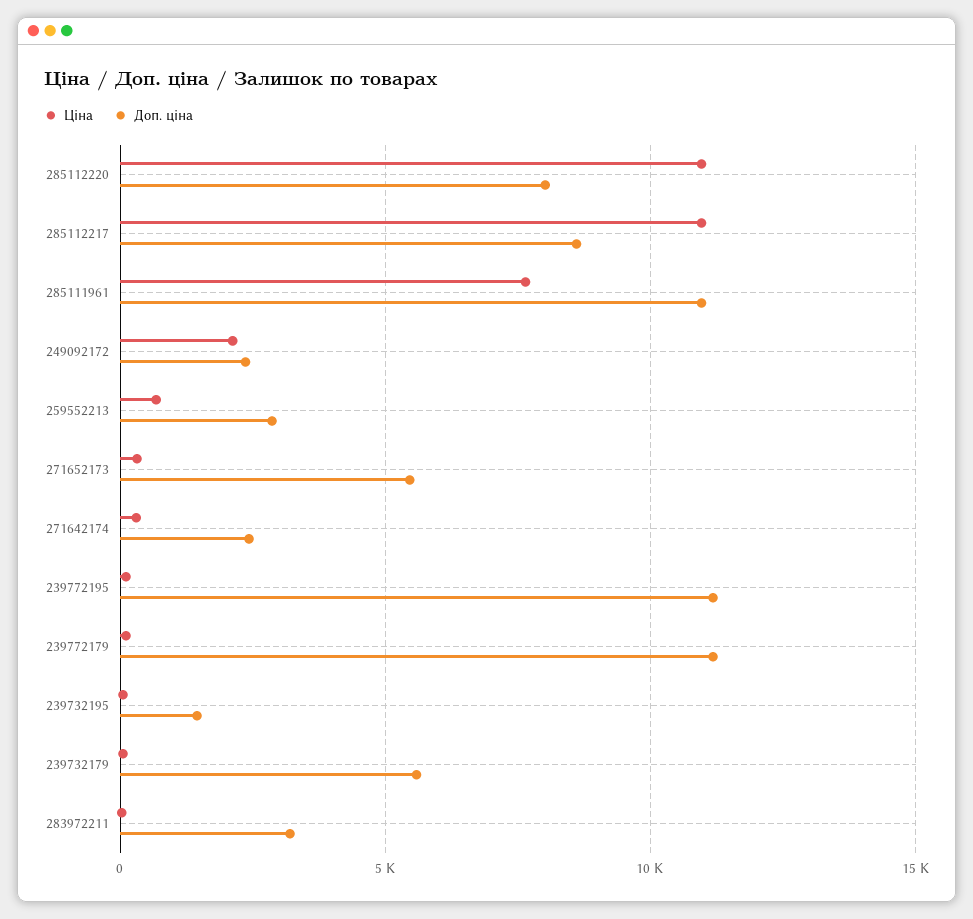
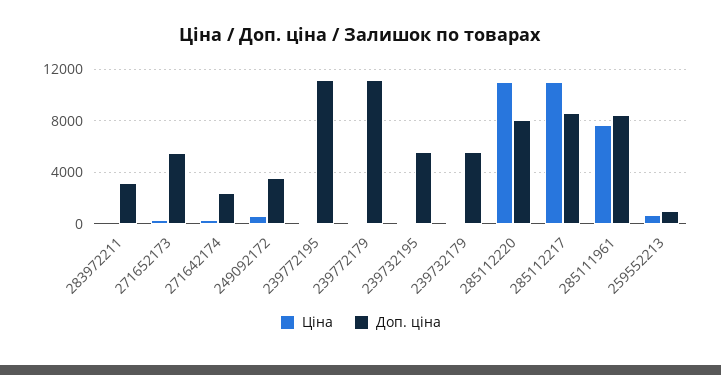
Доп. ціна, 285111961: 11000 -> 8500
Ціна, 249092172: 2000 -> 500
Доп. ціна, 249092172: 2500 -> 3500
Доп. ціна, 259552213: 3000 -> 1000
Доп. ціна, 239732195: 1500 -> 5500

